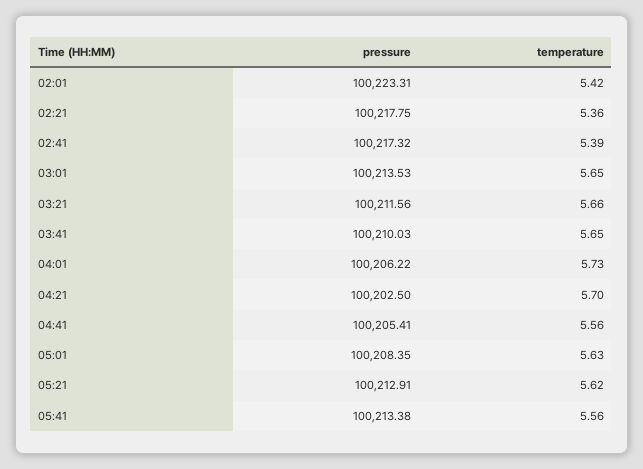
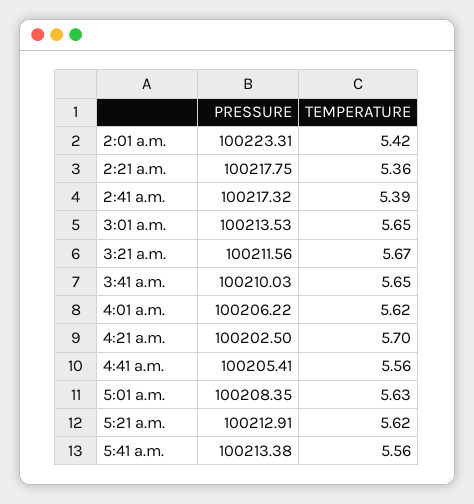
temperature, 03:21: 5.66 -> 5.67
temperature, 04:01: 5.73 -> 5.62

